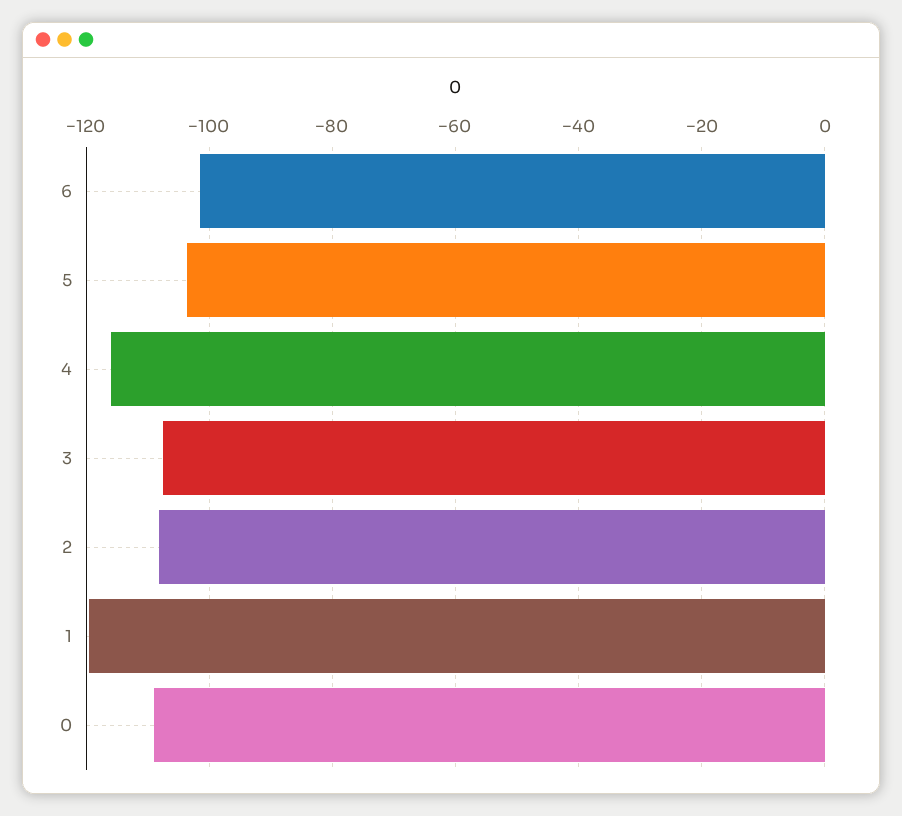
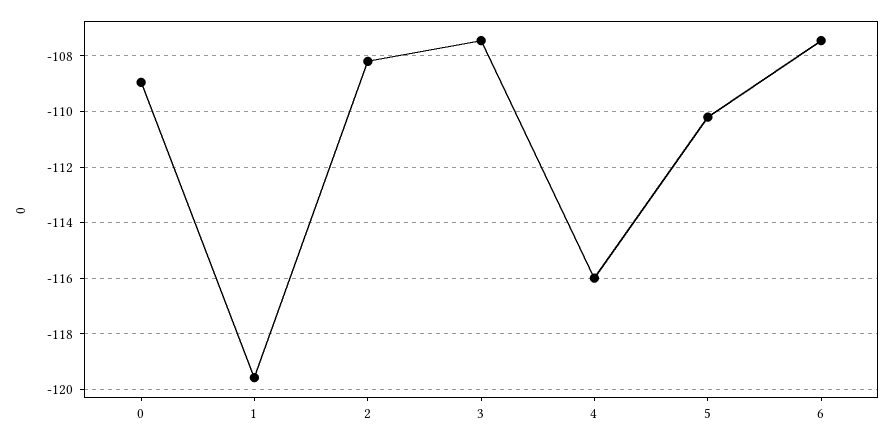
6: -102 -> -107.5
5: -104 -> -110.25

